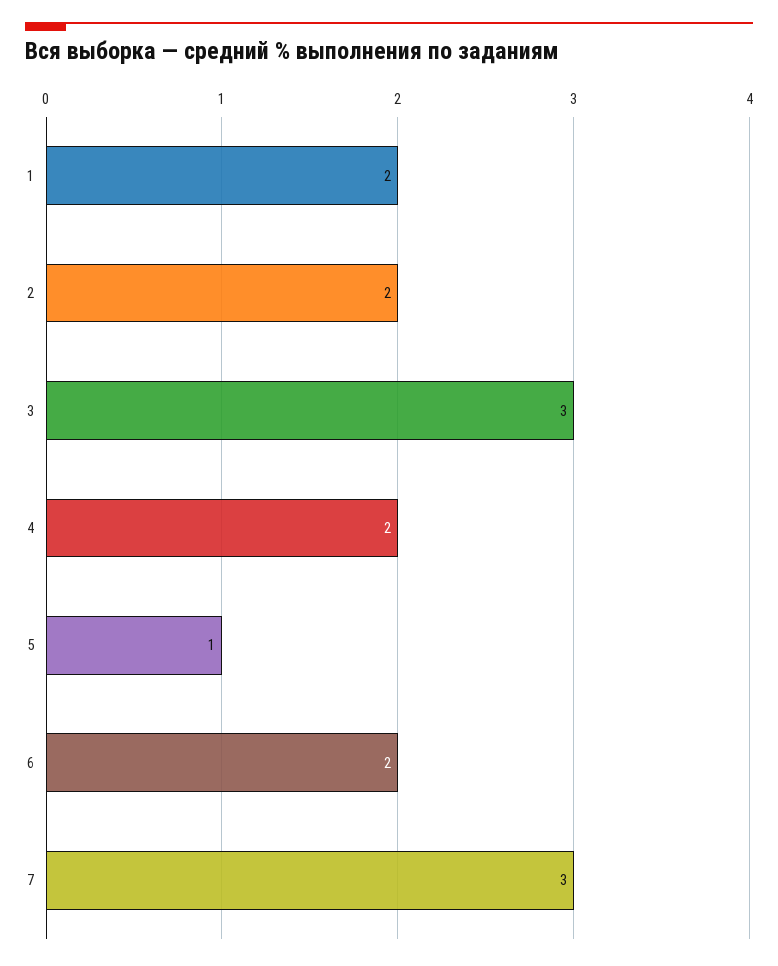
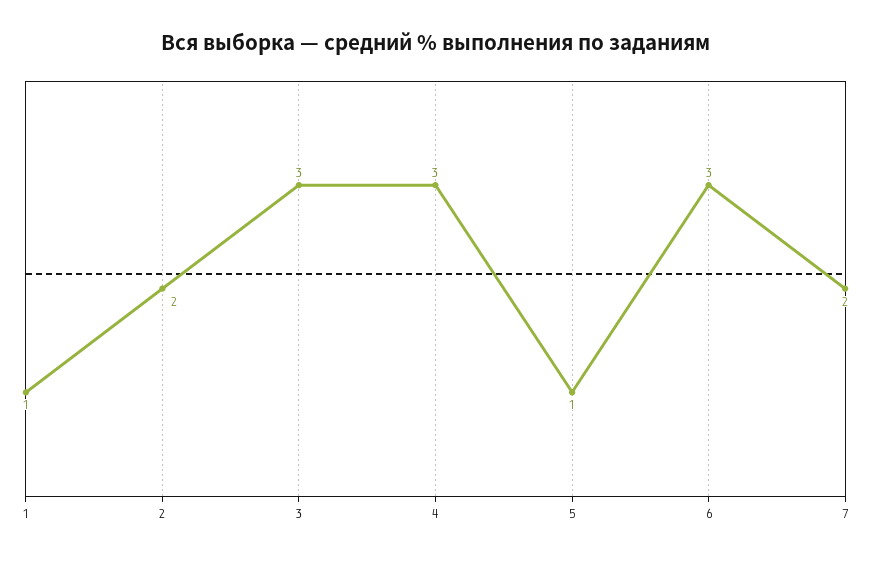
1: 2 -> 1
4: 2 -> 3
6: 2 -> 3
7: 3 -> 2

